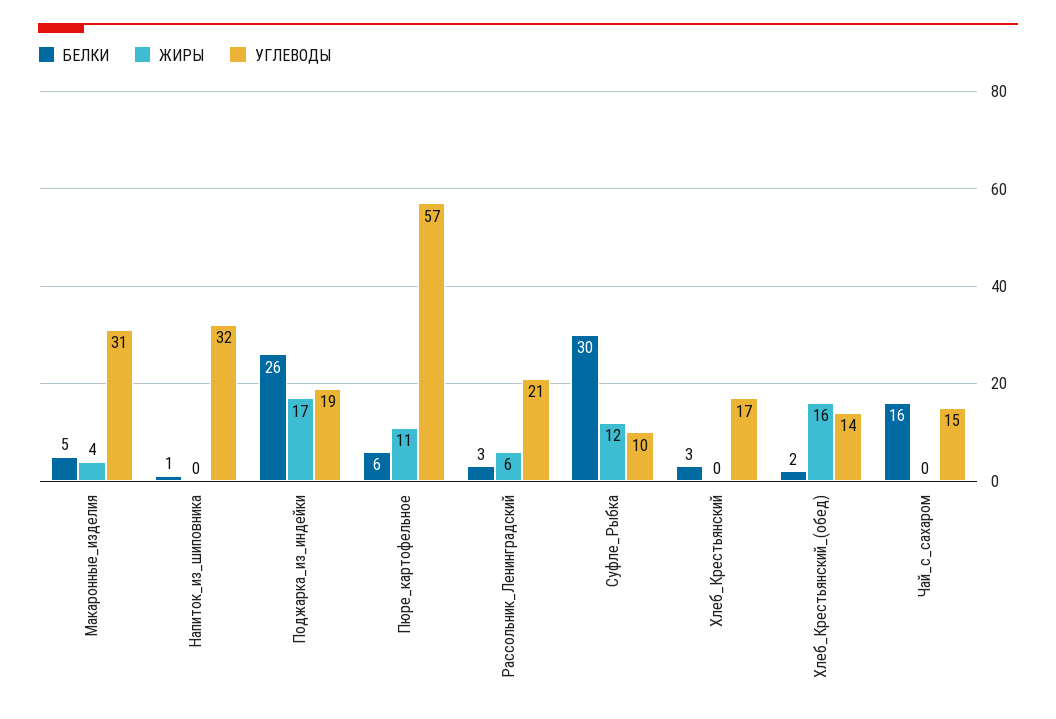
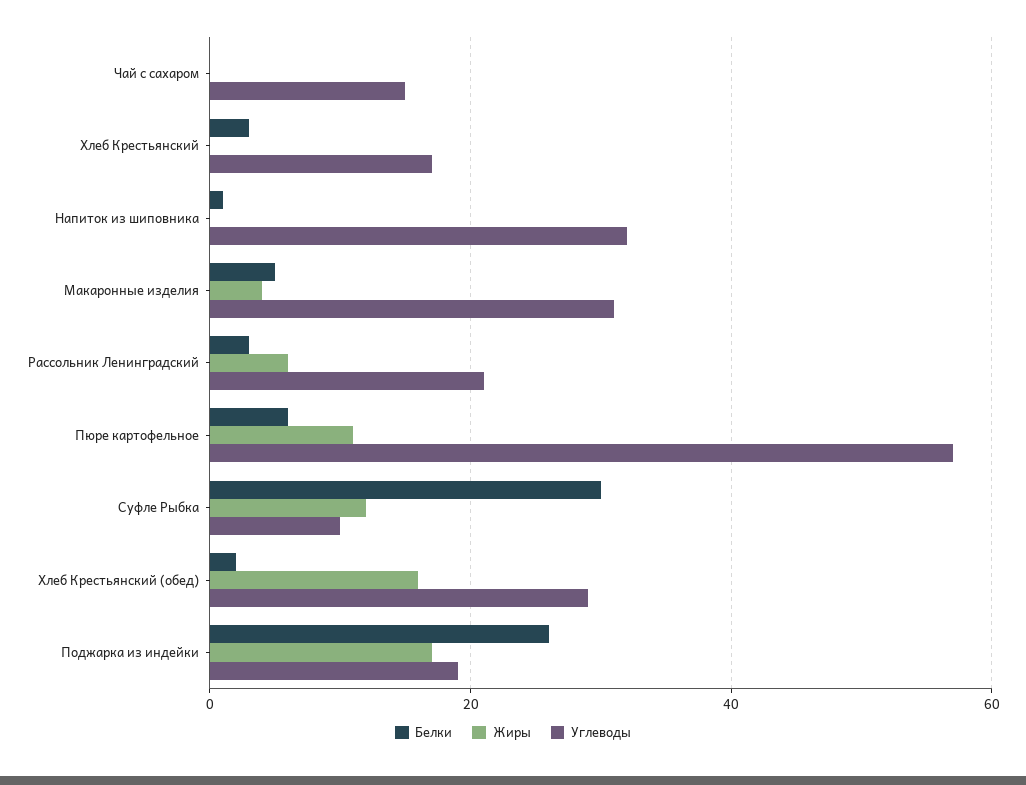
УГЛЕВОДЫ, Хлеб_Крестьянский_(обед): 14 -> 30
БЕЛКИ, Чай_с_сахаром: 16 -> 0

